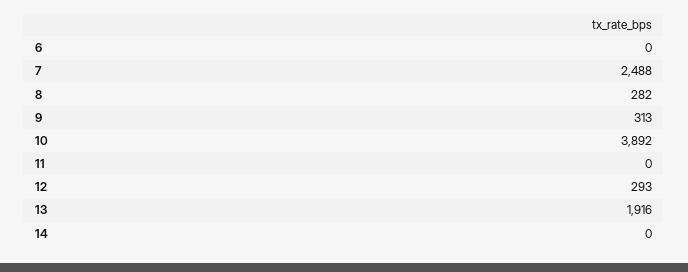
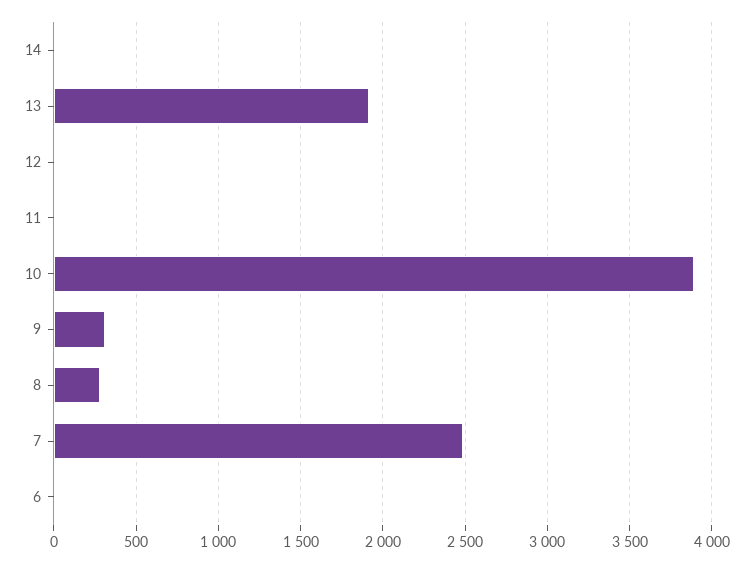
12: 293 -> 0

